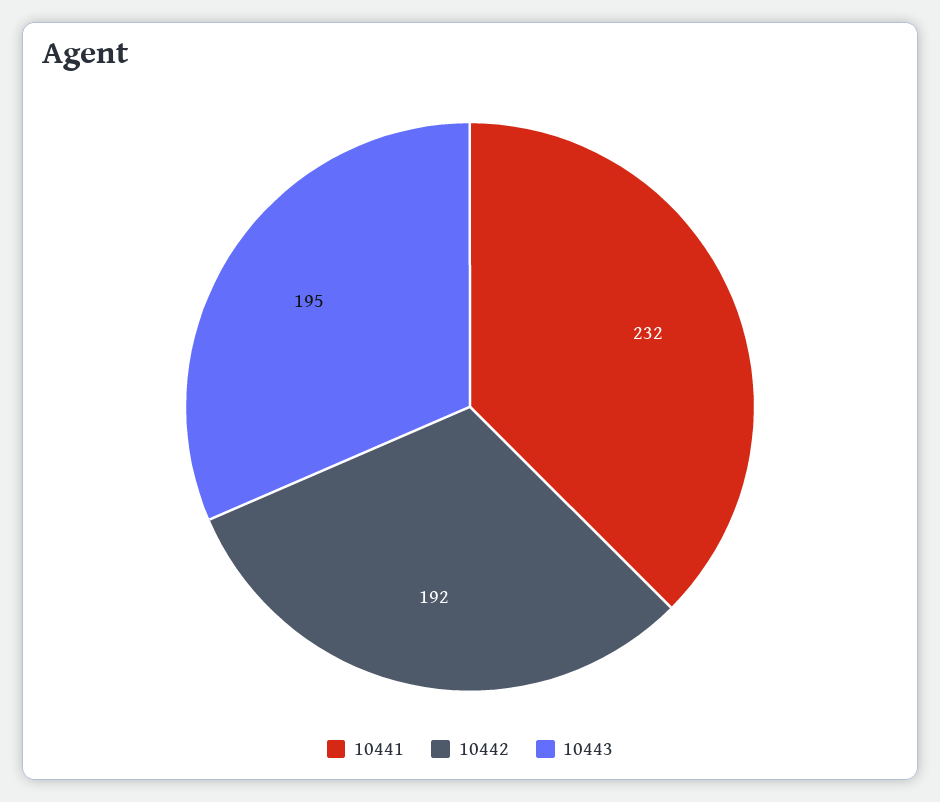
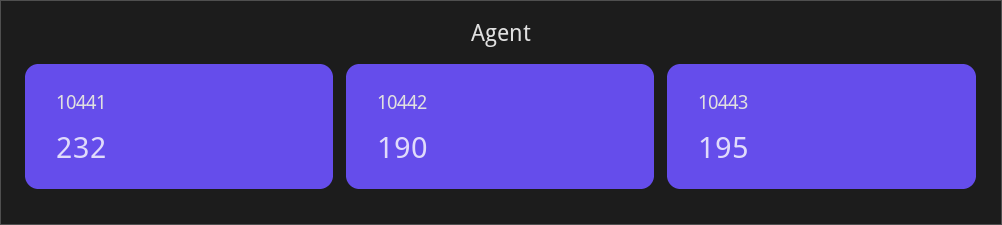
10442: 192 -> 190

